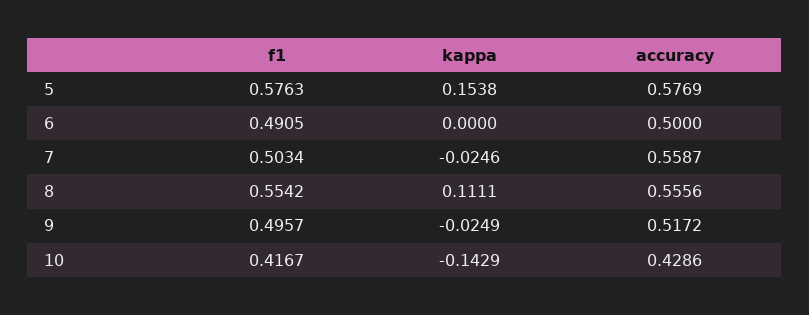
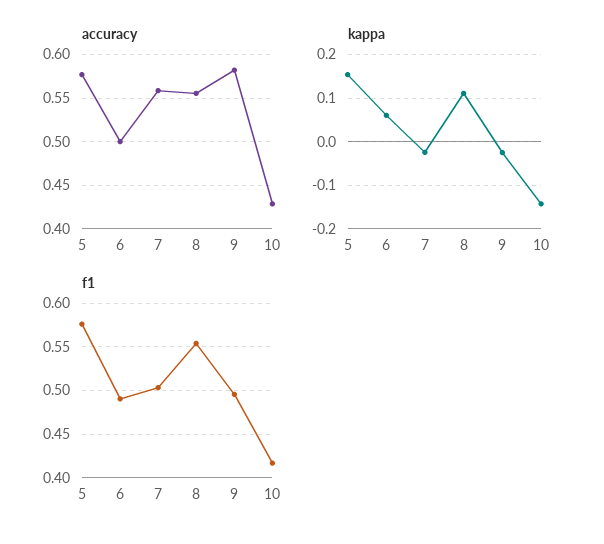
kappa, 6: 0 -> 0.06
accuracy, 9: 0.5172 -> 0.58

